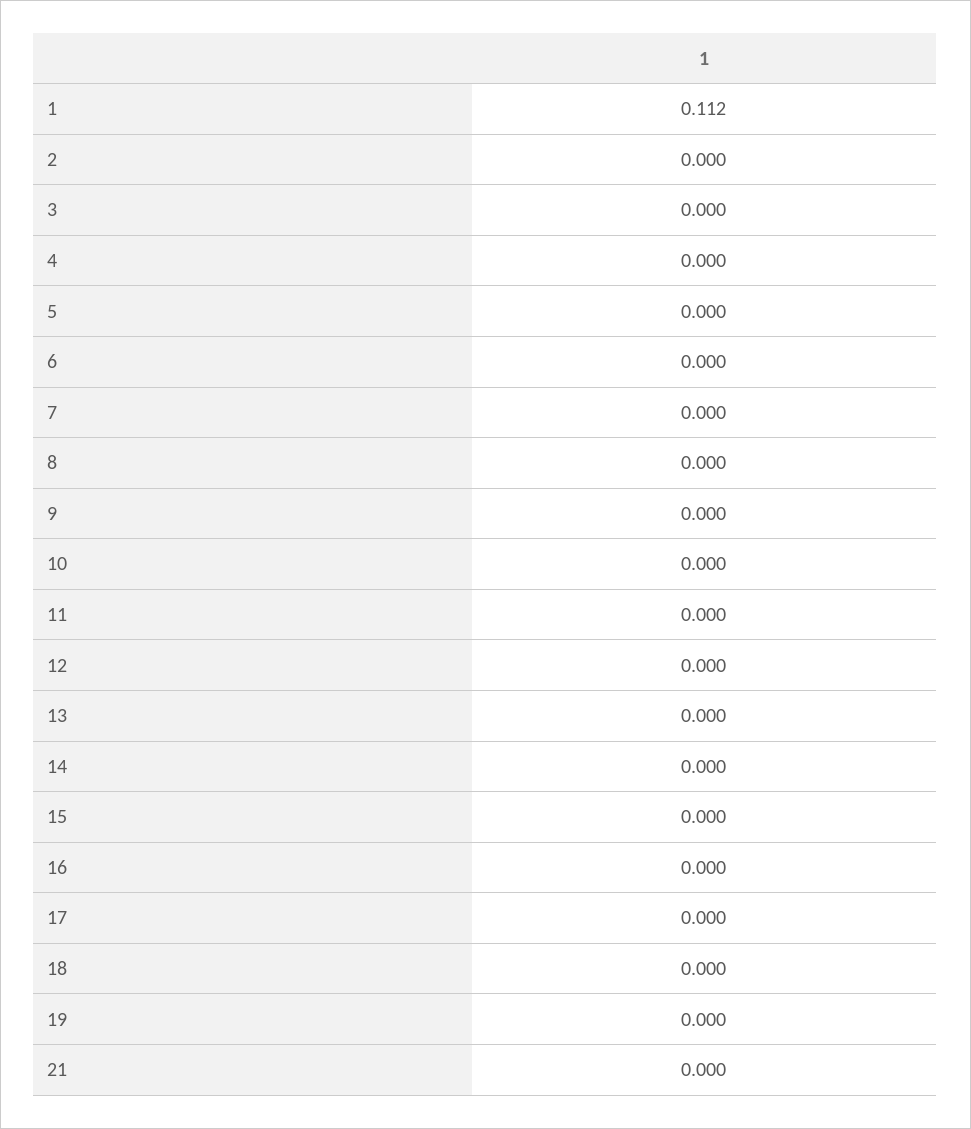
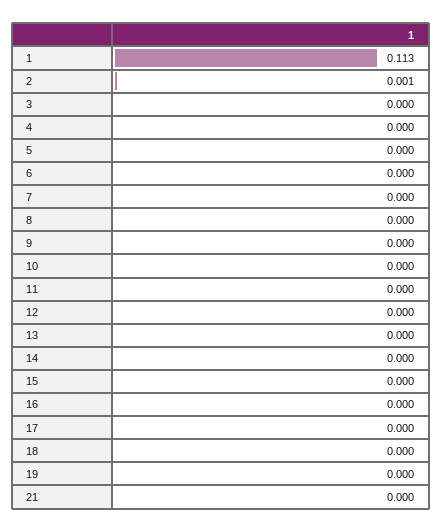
1: 0.112 -> 0.113
2: 0 -> 0.001

